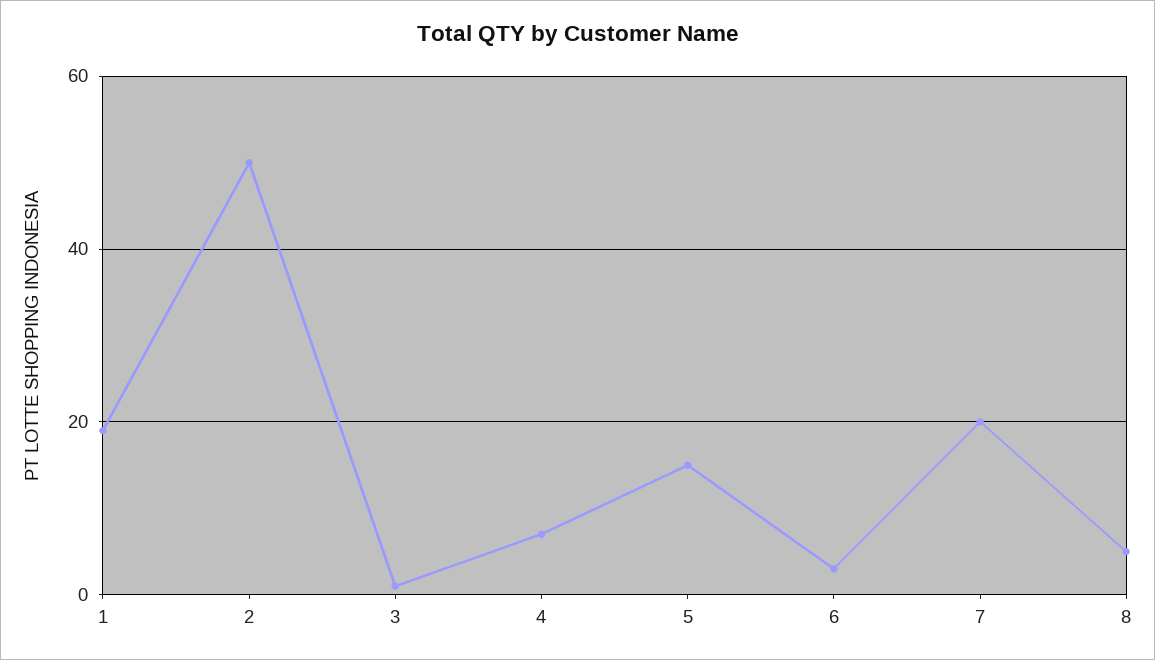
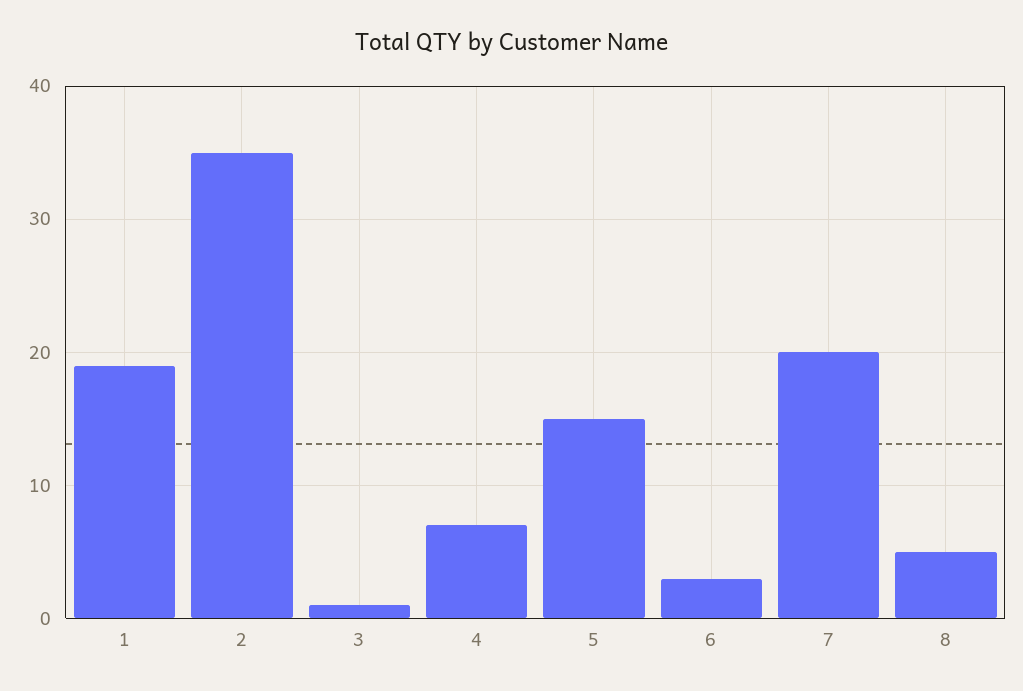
2: 50 -> 35

